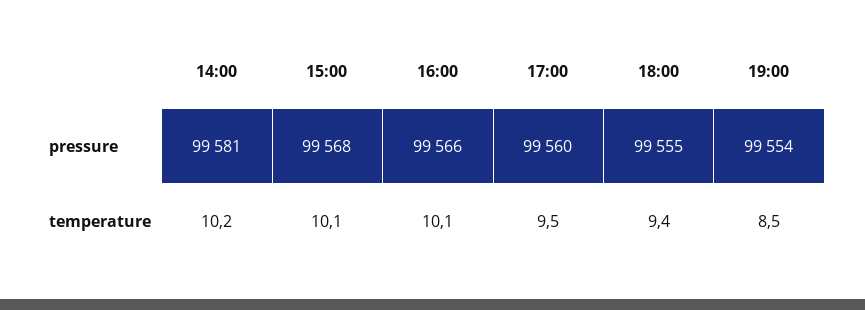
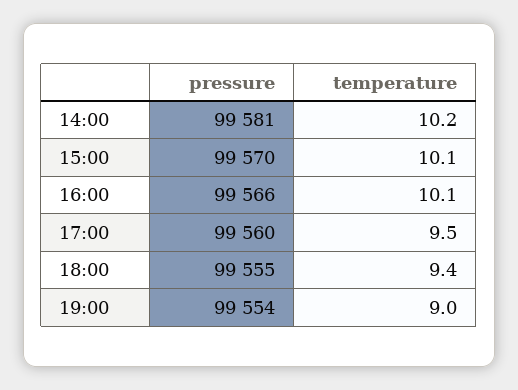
15:00, pressure: 99568 -> 99570
19:00, temperature: 8.5 -> 9

